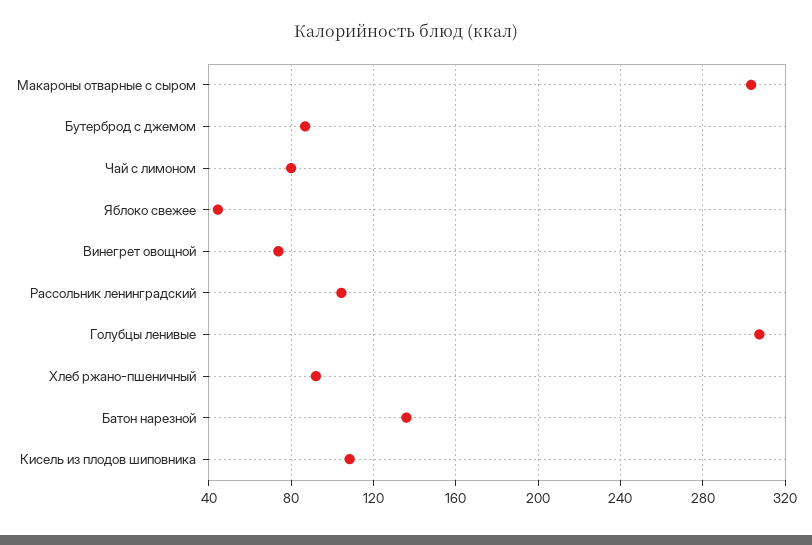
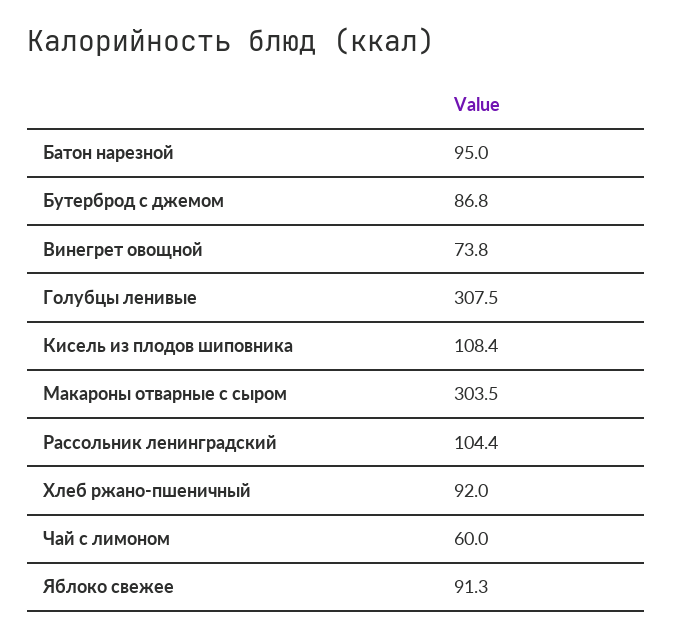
Чай с лимоном: 80 -> 60
Яблоко свежее: 45 -> 91.3
Батон нарезной: 135 -> 95

